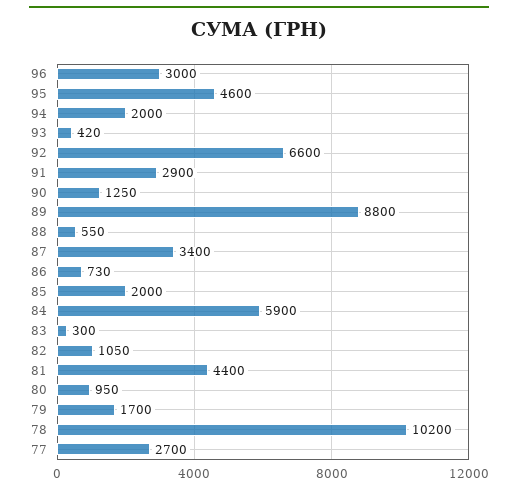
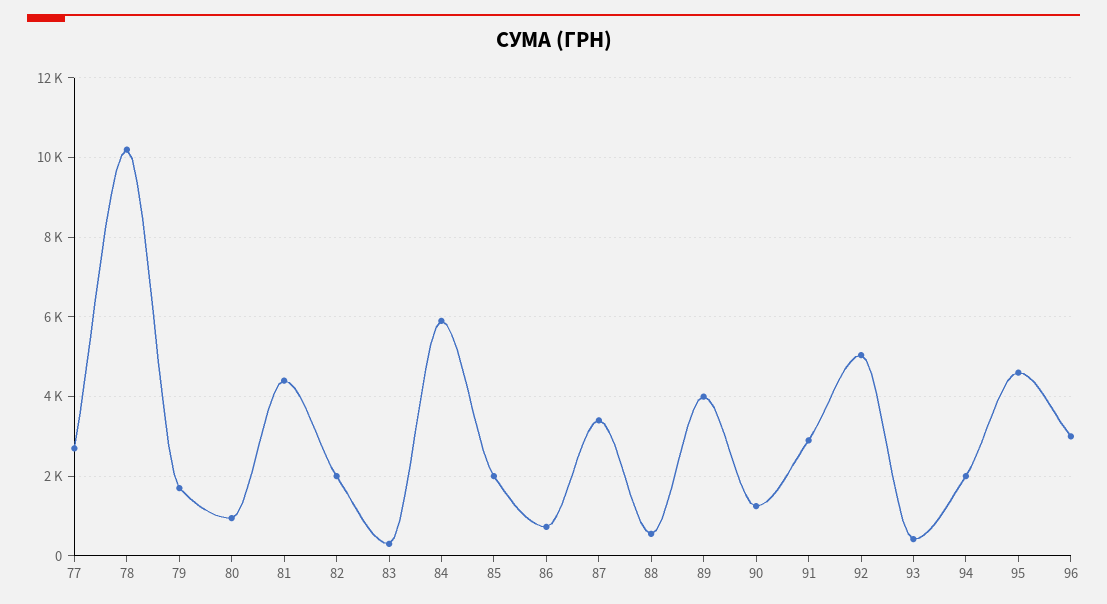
92: 6600 -> 5000
89: 8800 -> 4000
82: 1050 -> 2000

